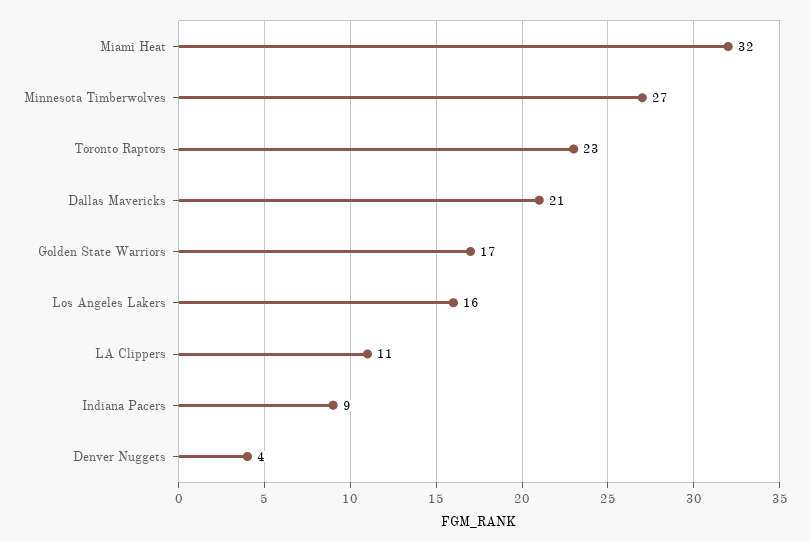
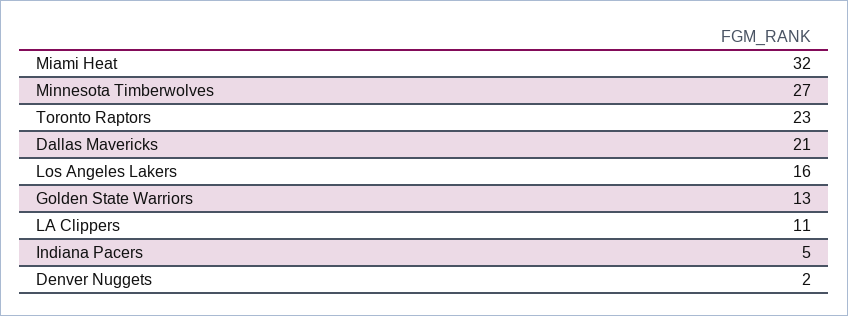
Golden State Warriors: 17 -> 13
Indiana Pacers: 9 -> 5
Denver Nuggets: 4 -> 2

